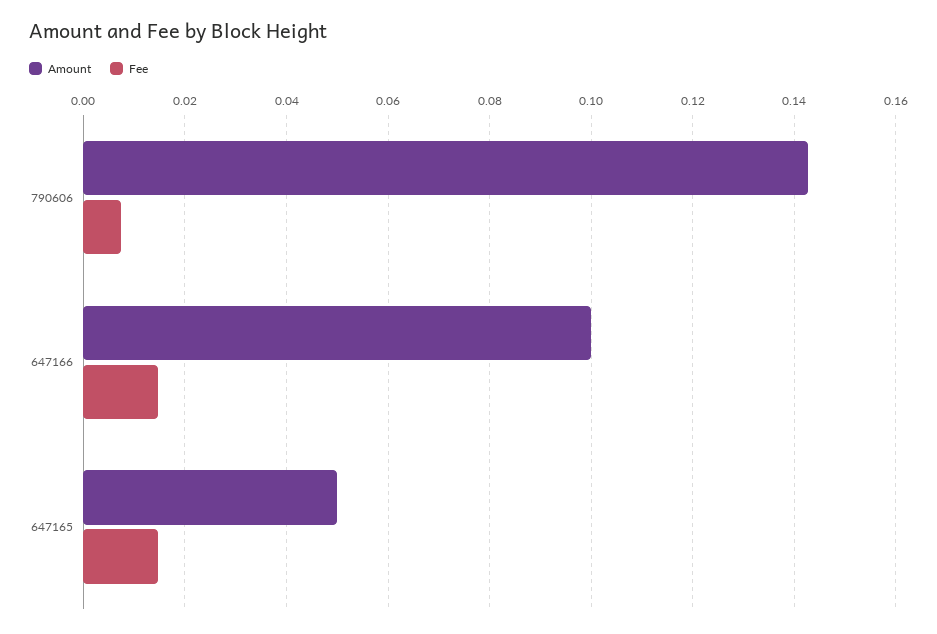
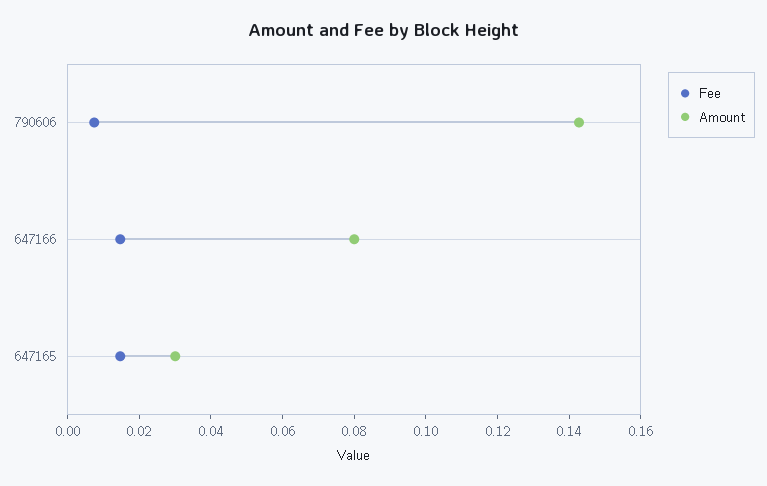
Amount, 647166: 0.1 -> 0.08
Amount, 647165: 0.05 -> 0.03

